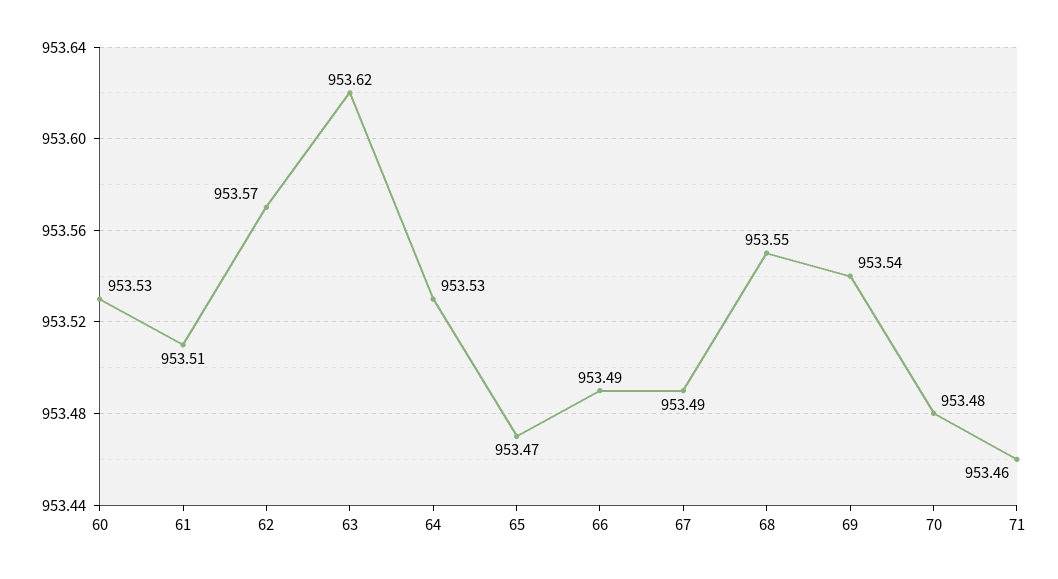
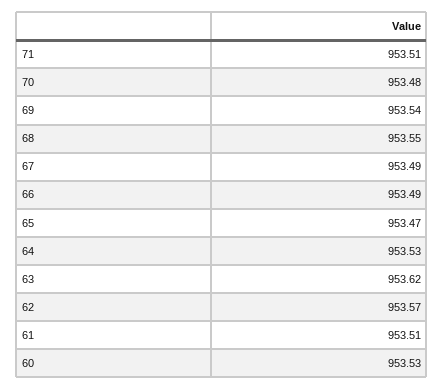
71: 953.46 -> 953.51

